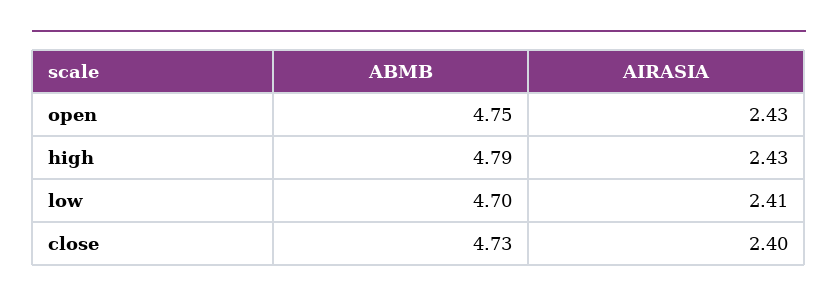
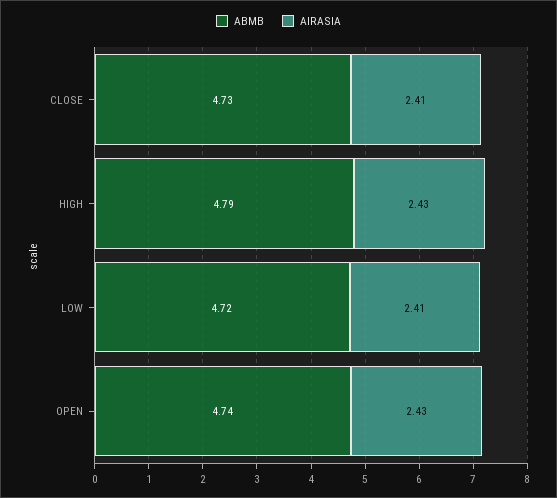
ABMB, open: 4.75 -> 4.74
ABMB, low: 4.7 -> 4.72
AIRASIA, close: 2.4 -> 2.41

